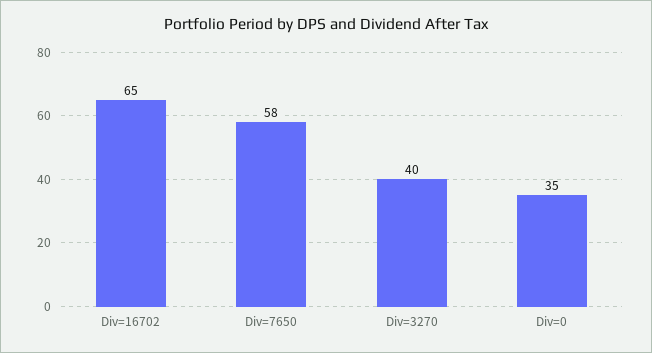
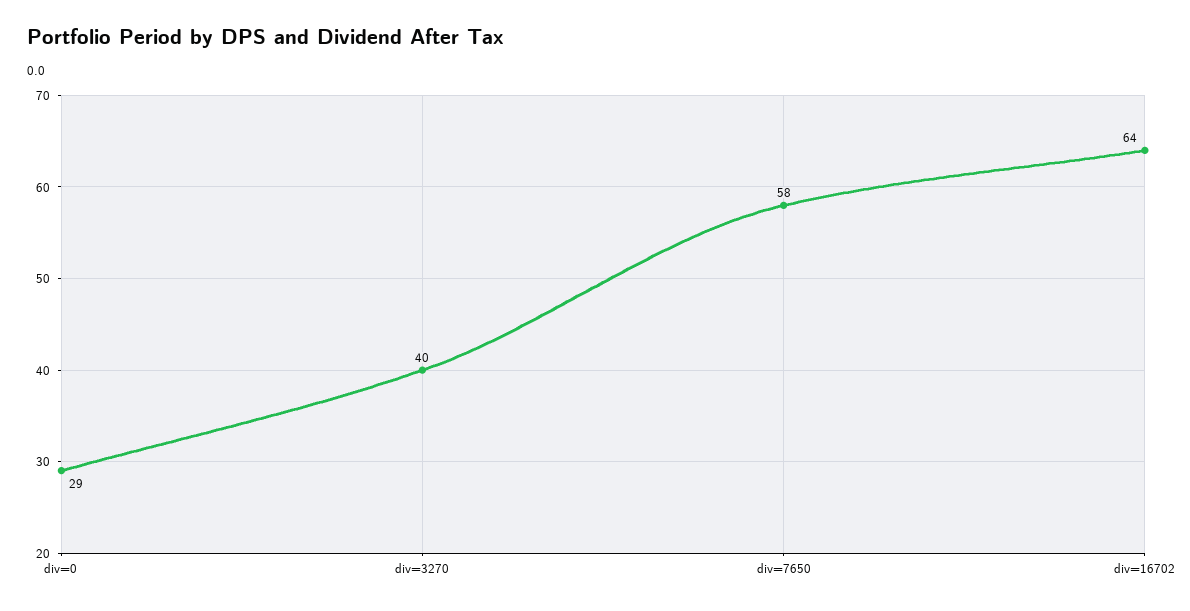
Div=16702: 65 -> 64
Div=0: 35 -> 29

